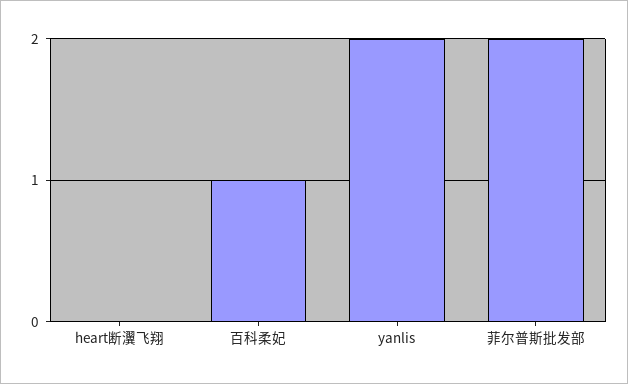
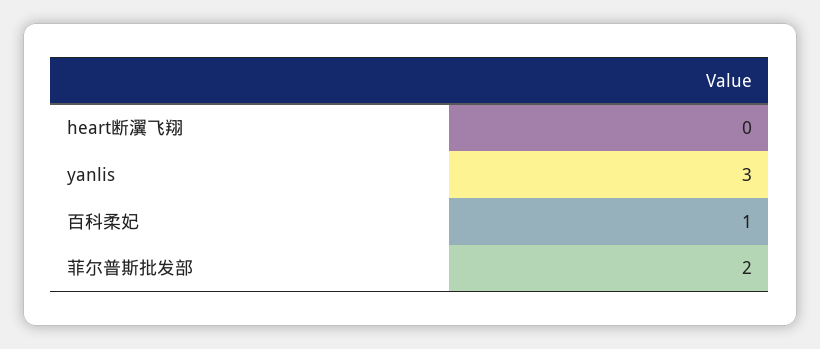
yanlis: 2 -> 3

